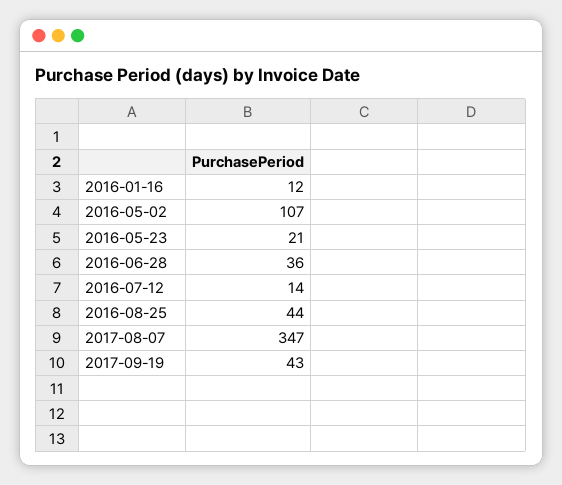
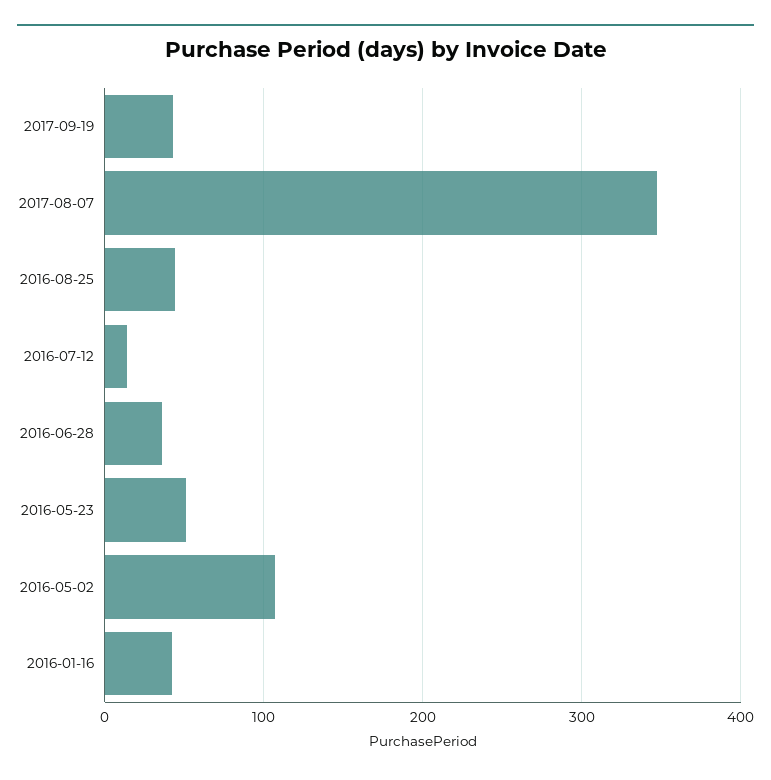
2016-01-16: 12 -> 40
2016-05-23: 21 -> 50

